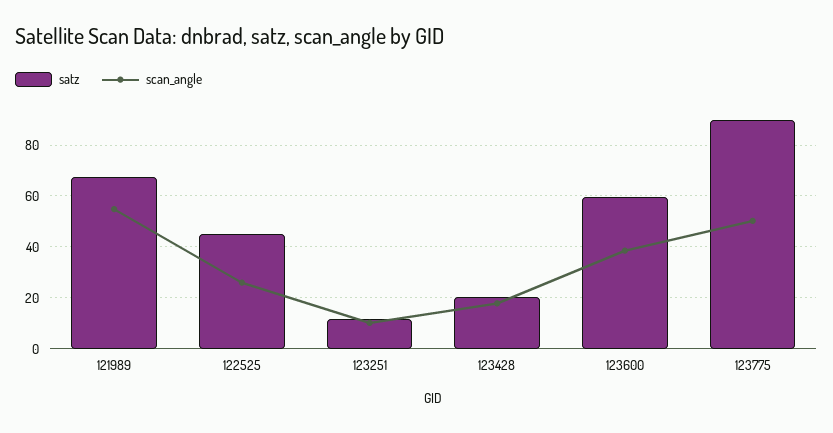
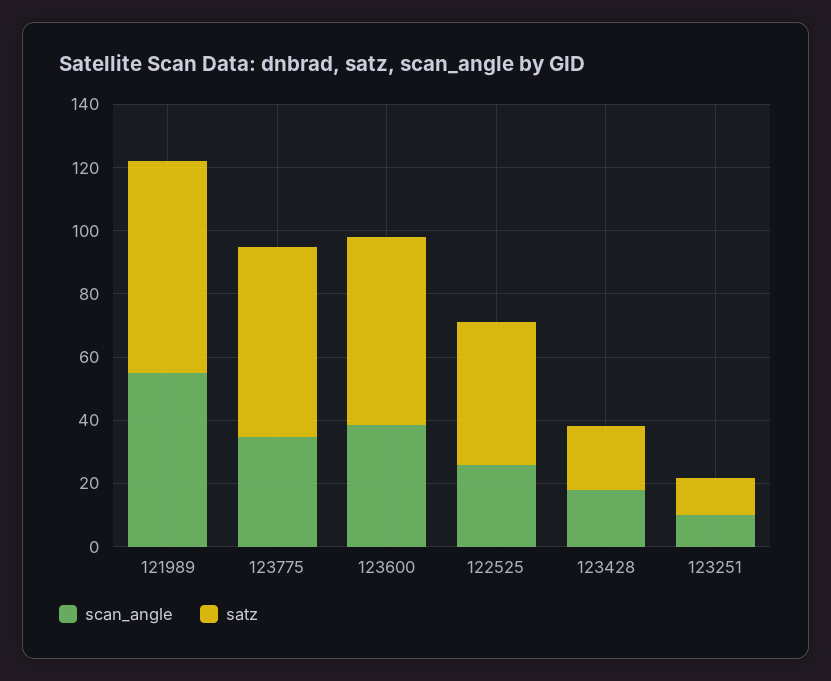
satz, 123775: 90 -> 60
scan_angle, 123775: 50 -> 35

